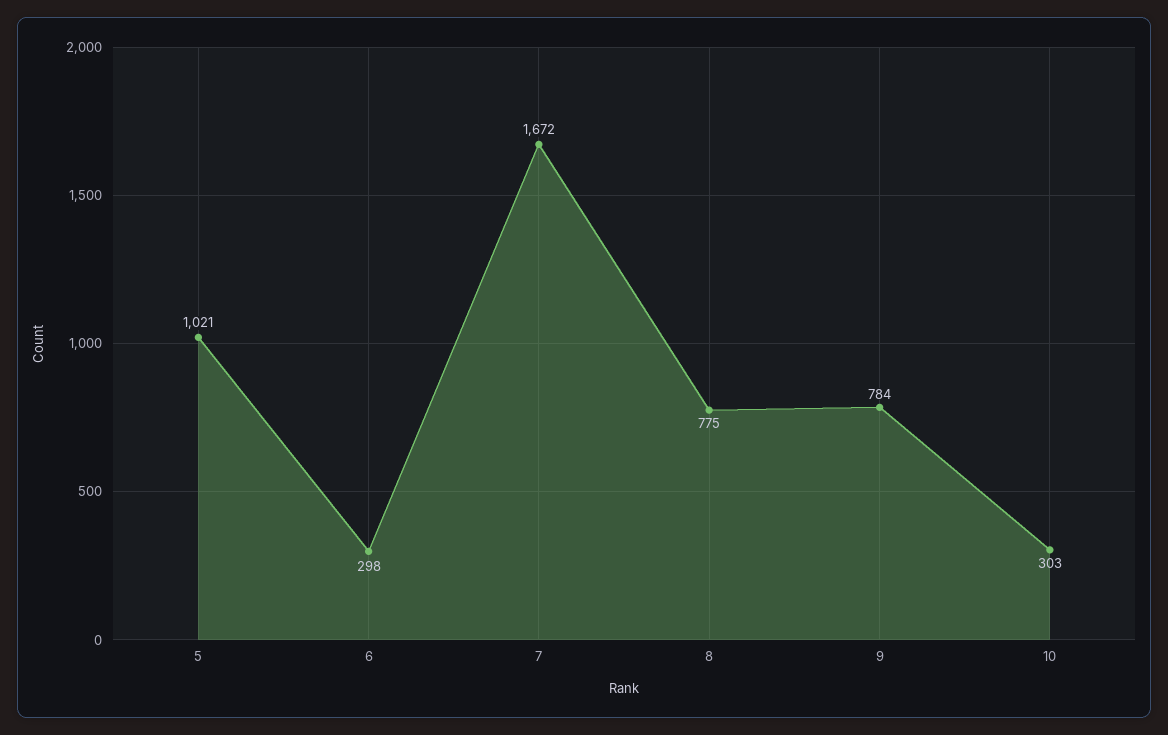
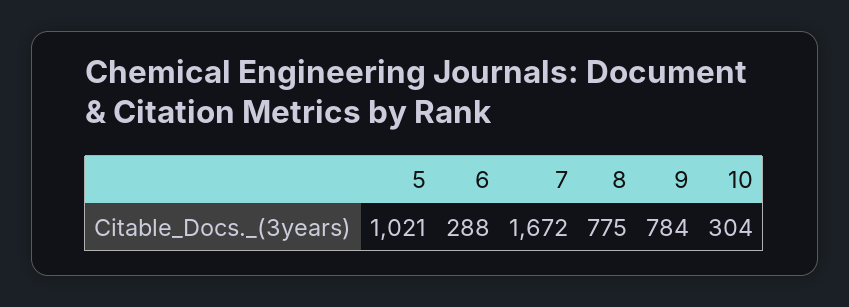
6: 298 -> 288
10: 303 -> 304

